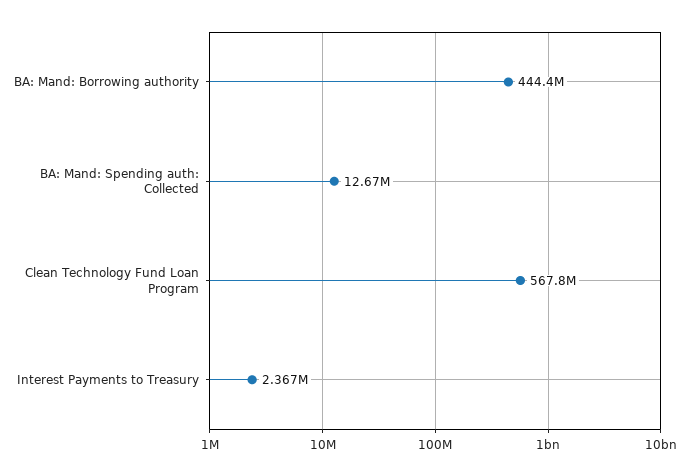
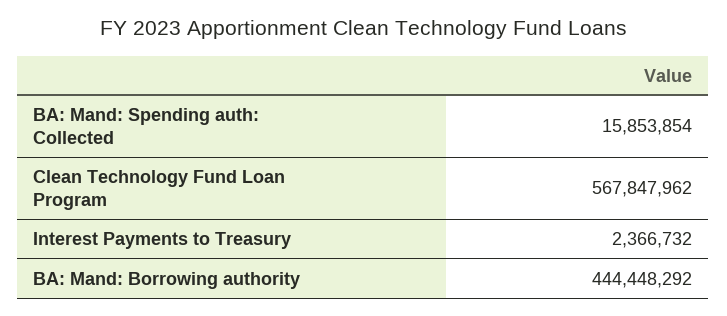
BA: Mand: Spending auth: Collected: 12670000 -> 15853854

